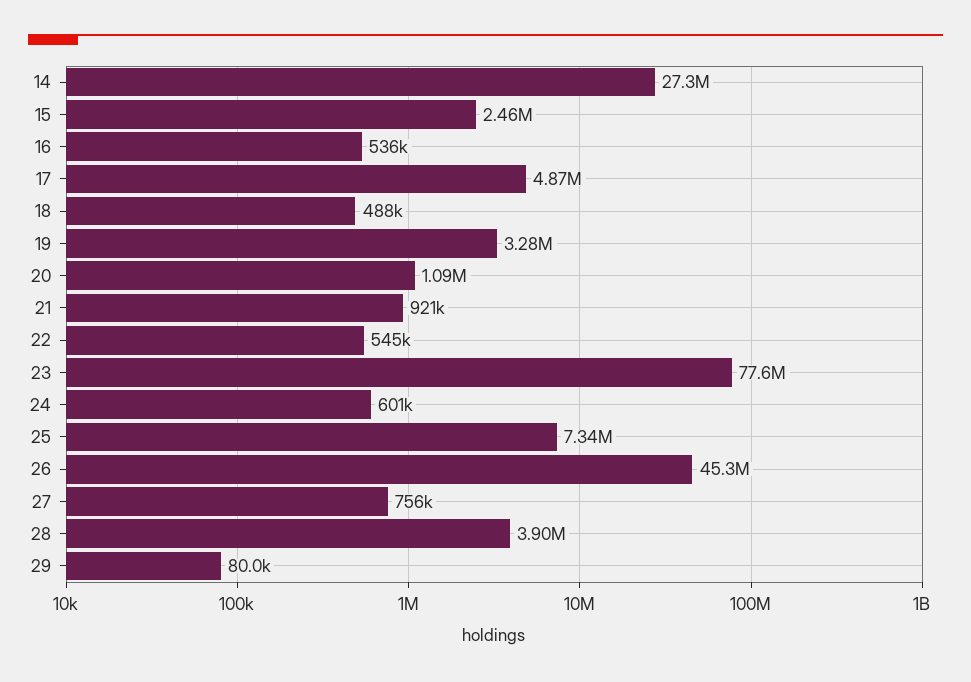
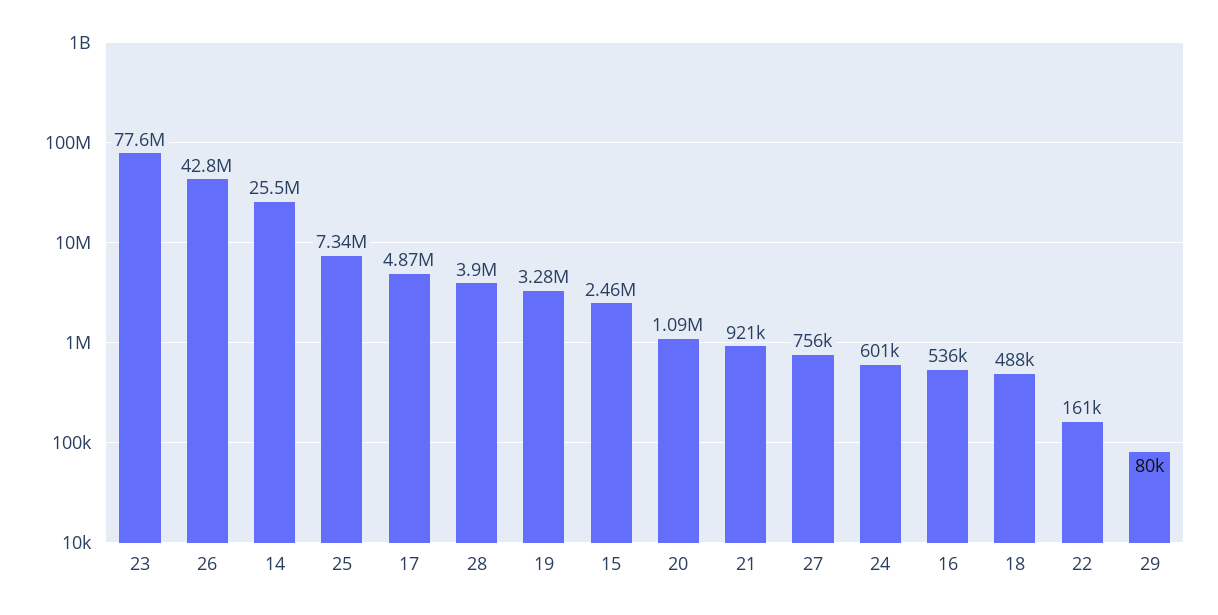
14: 27300000 -> 25500000
22: 545000 -> 161000
26: 45300000 -> 42800000

